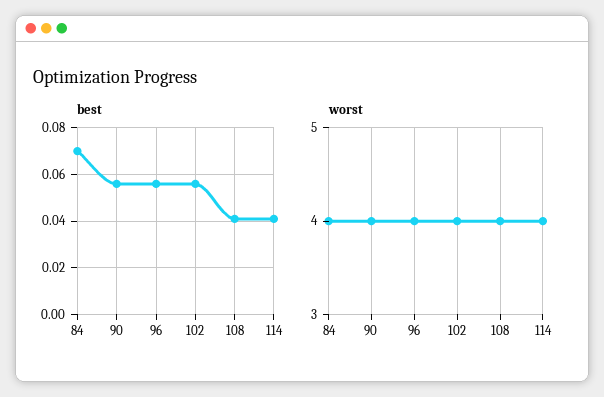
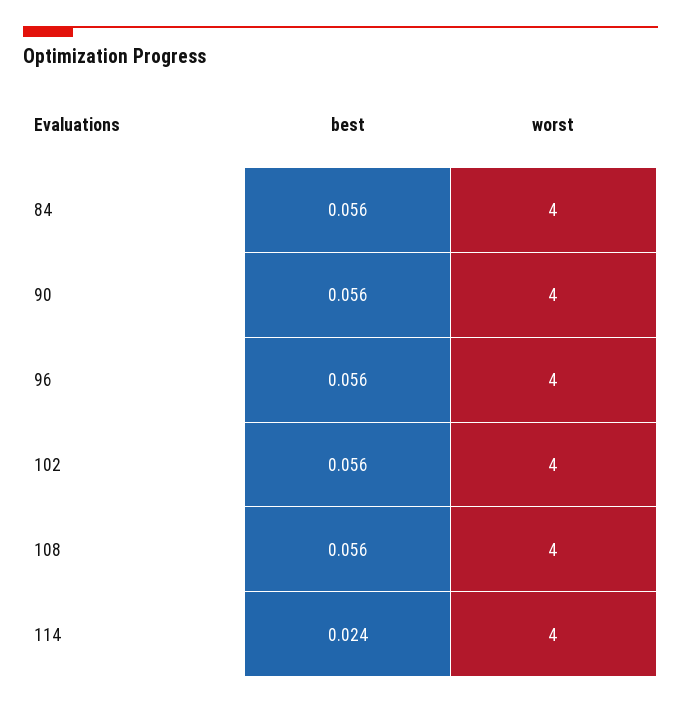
best, 84: 0.07 -> 0.056
best, 108: 0.04 -> 0.056
best, 114: 0.04 -> 0.024

